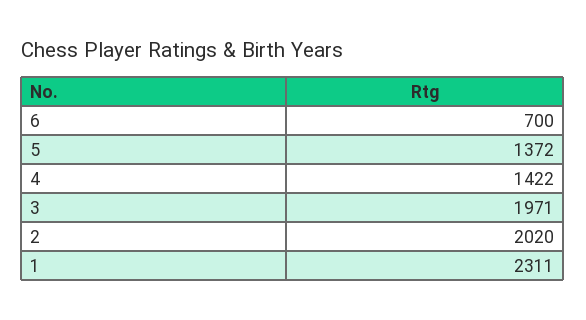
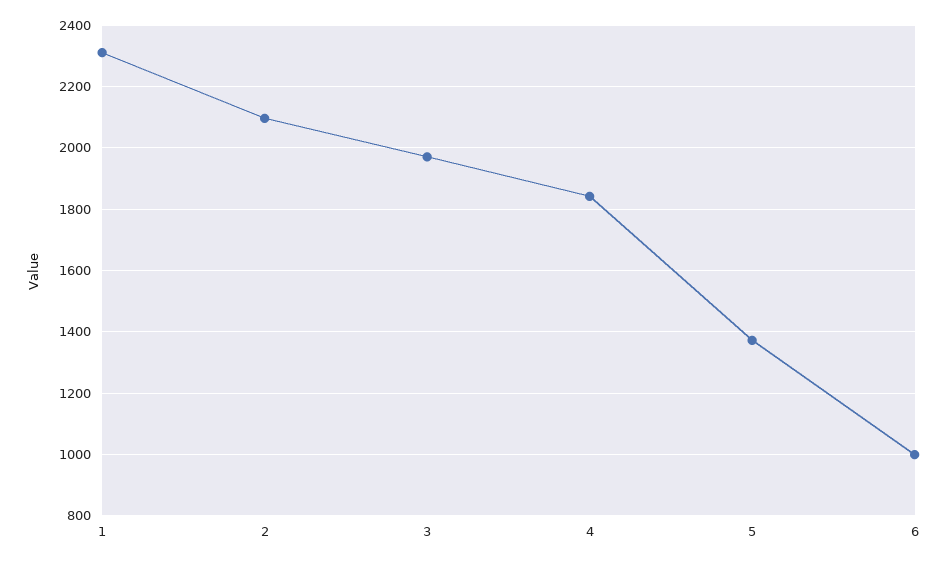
6: 700 -> 1000
4: 1422 -> 1840
2: 2020 -> 2100

